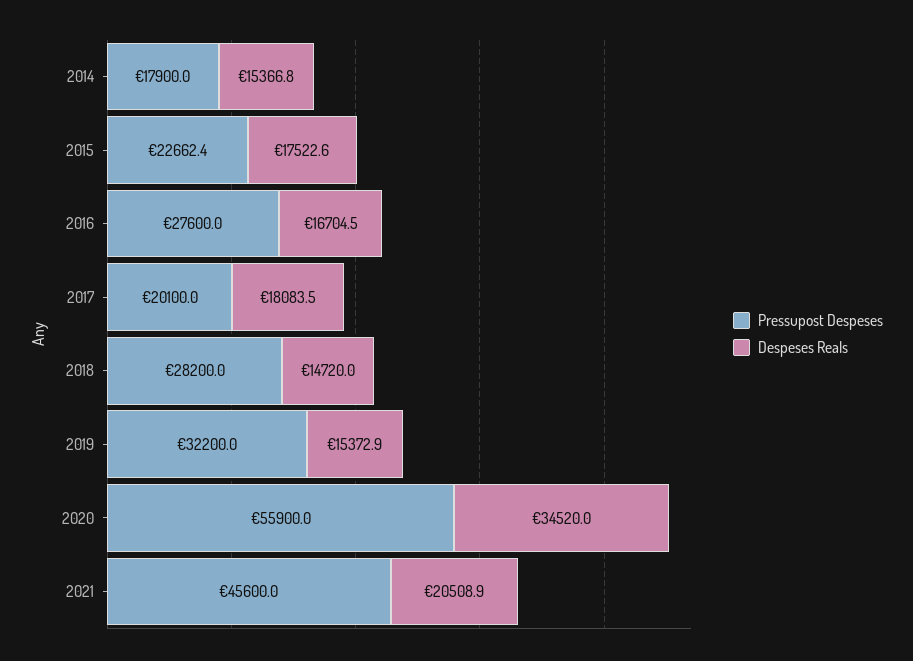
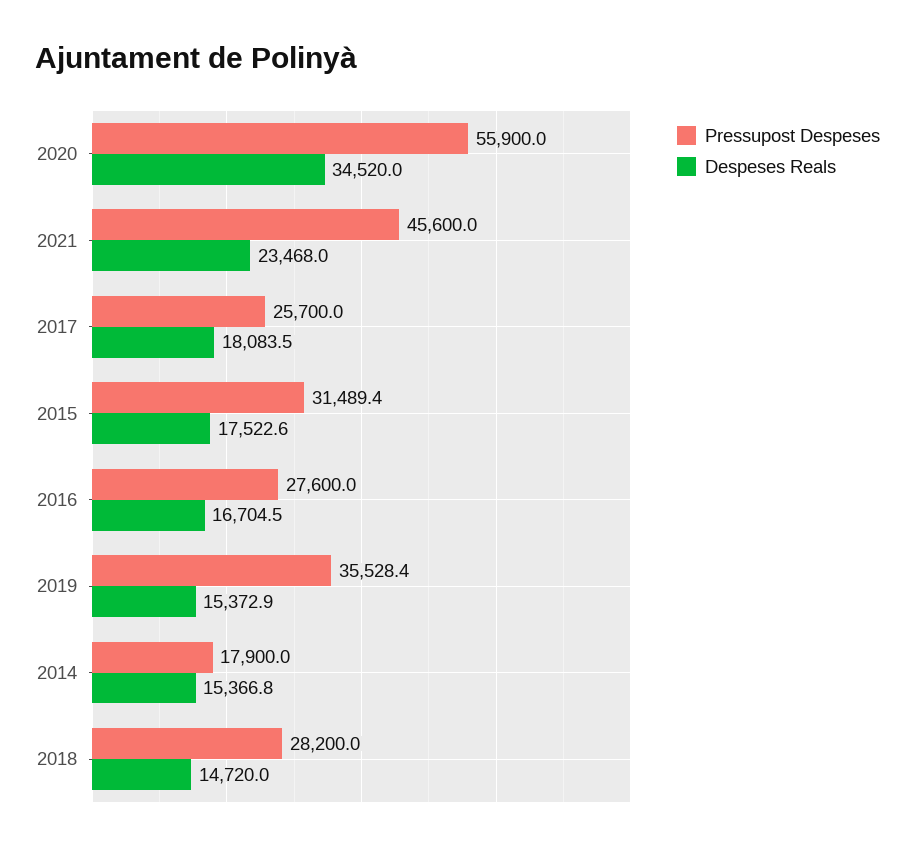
Pressupost Despeses, 2015: 22662.4 -> 31489.4
Pressupost Despeses, 2017: 20100 -> 25700
Pressupost Despeses, 2019: 32200 -> 35528.4
Despeses Reals, 2021: 20508.9 -> 23468

